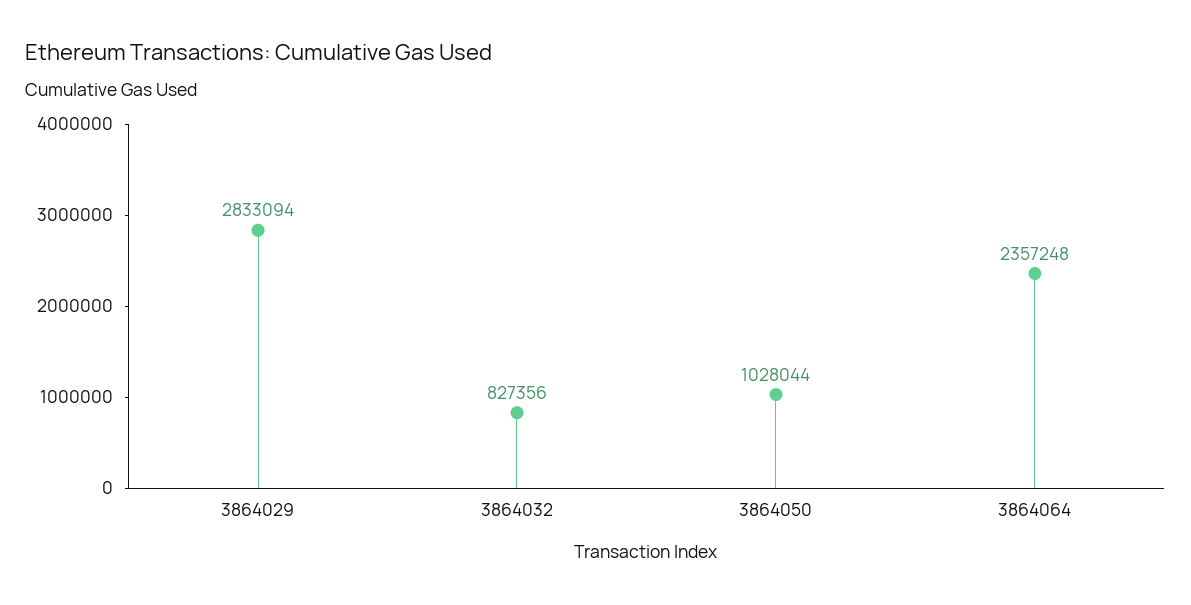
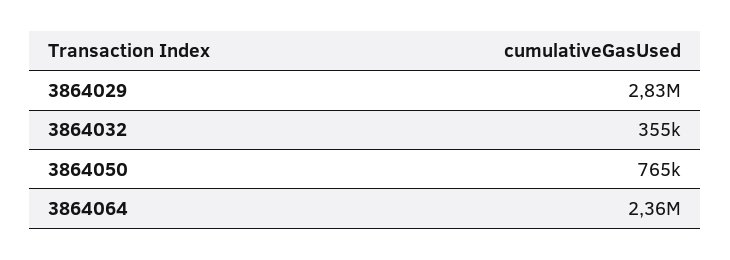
3864032: 827356 -> 355000
3864050: 1028044 -> 765000

